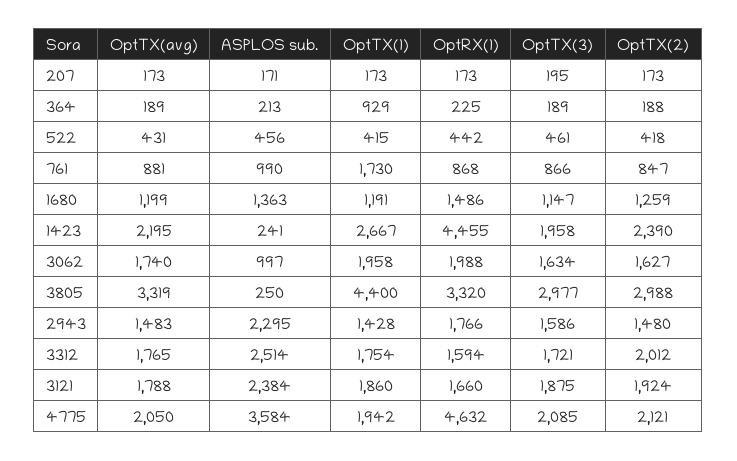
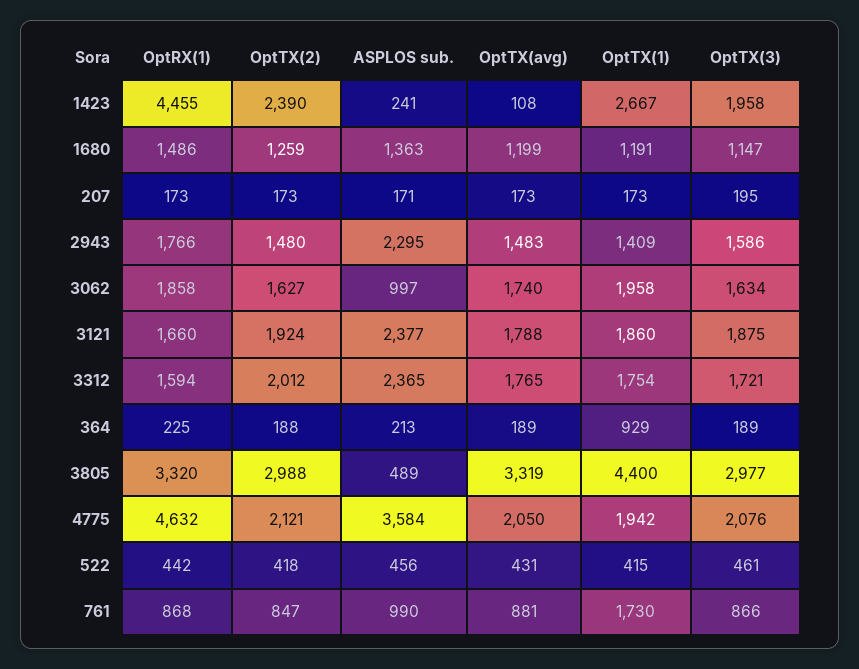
OptTX(avg), 1423: 2195 -> 108
OptRX(1), 3062: 1988 -> 1858
ASPLOS sub., 3805: 250 -> 489
OptTX(1), 2943: 1428 -> 1409
ASPLOS sub., 3312: 2514 -> 2365
ASPLOS sub., 3121: 2384 -> 2377
OptTX(3), 4775: 2085 -> 2076

